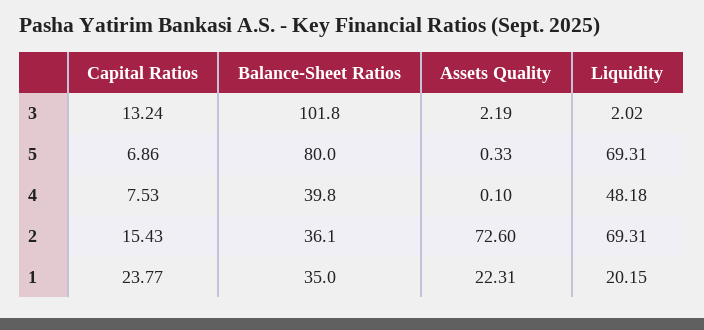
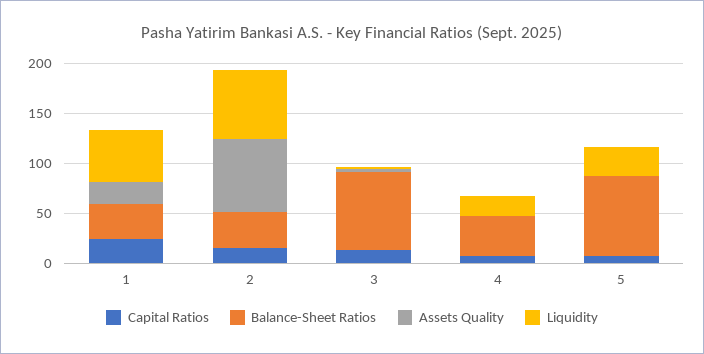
Balance-Sheet Ratios, 3: 101.8 -> 80
Liquidity, 5: 69.31 -> 30
Liquidity, 4: 48.18 -> 20
Liquidity, 1: 20.15 -> 50

